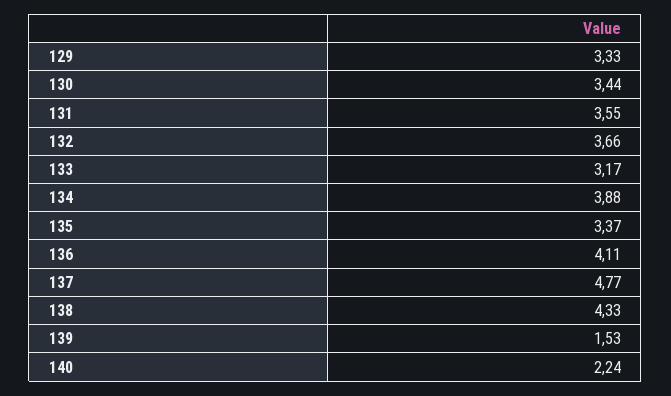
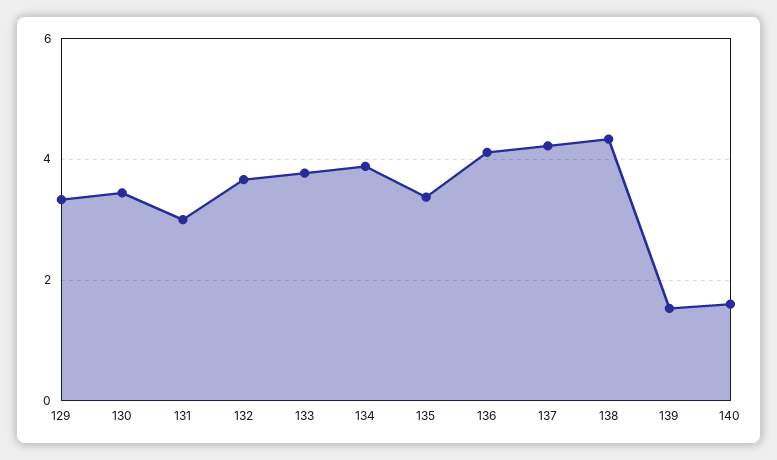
131: 3.55 -> 3
133: 3.17 -> 3.8
137: 4.77 -> 4.2
140: 2.24 -> 1.6

